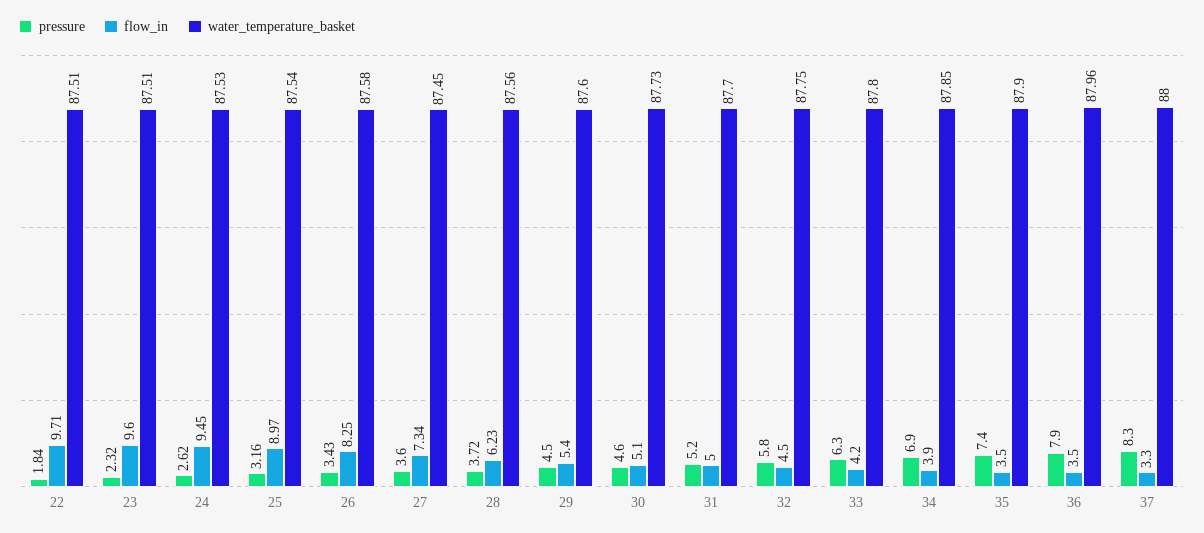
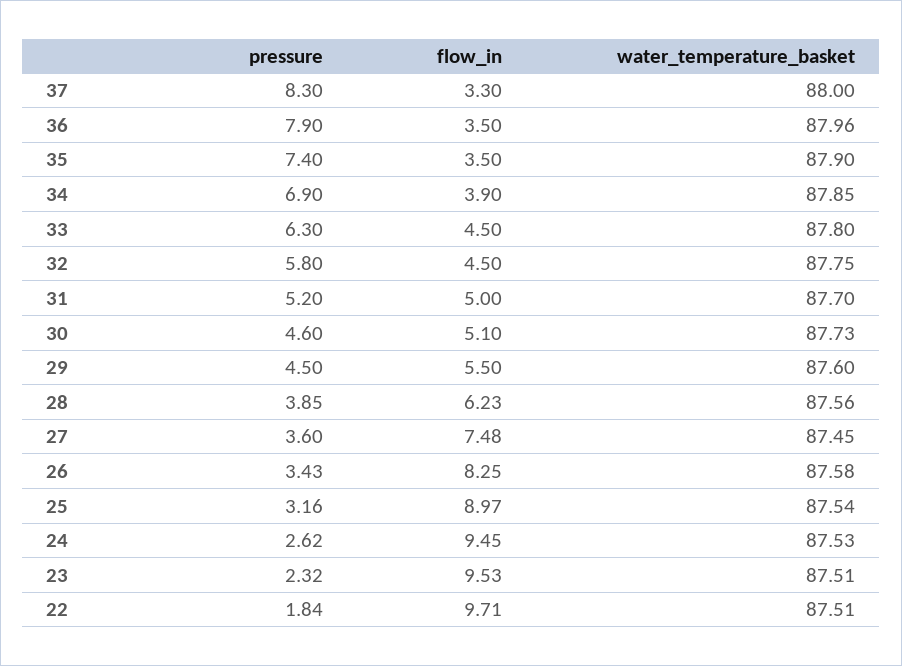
flow_in, 23: 9.6 -> 9.53
flow_in, 27: 7.34 -> 7.48
pressure, 28: 3.72 -> 3.85
flow_in, 29: 5.4 -> 5.5
flow_in, 33: 4.2 -> 4.5

